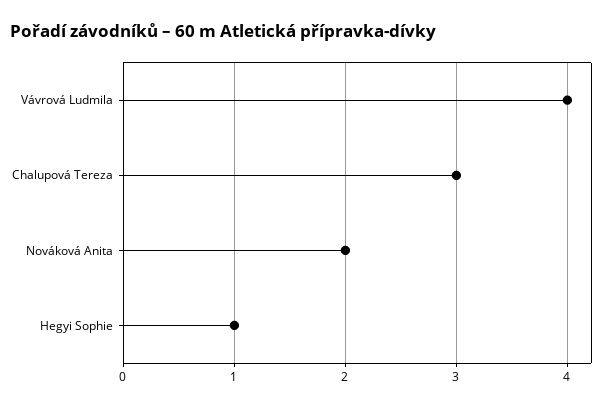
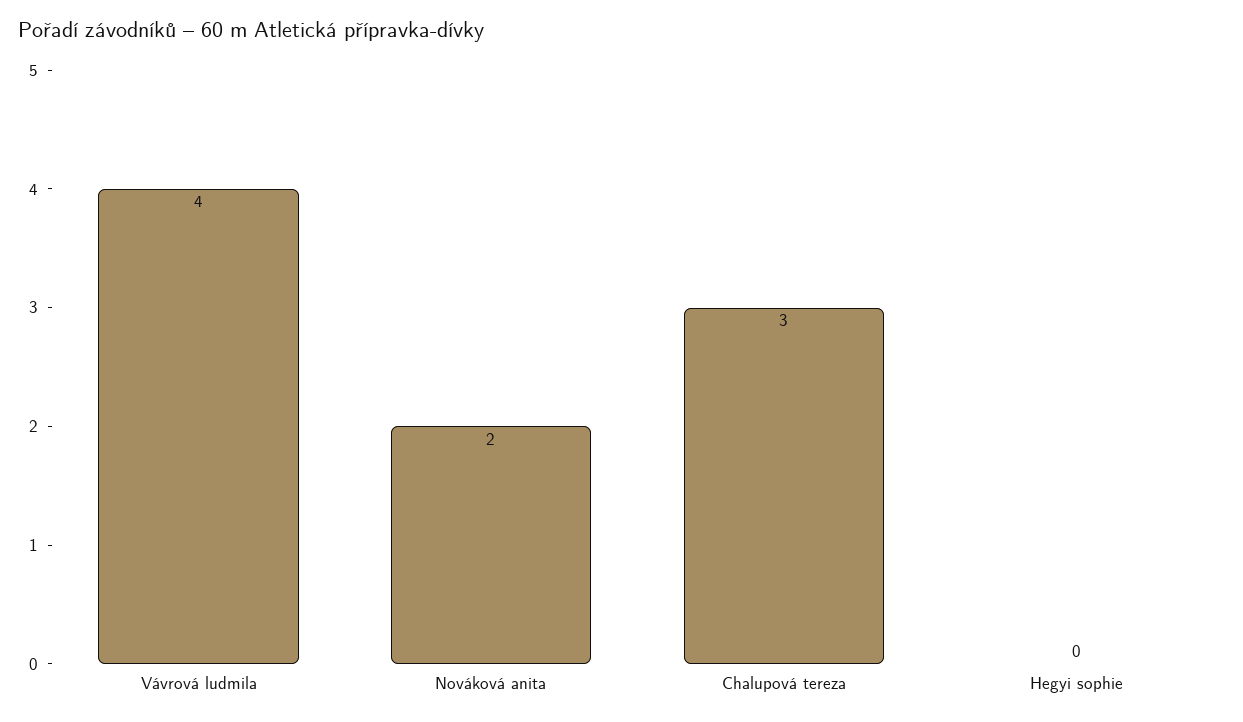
Hegyi Sophie: 1 -> 0

